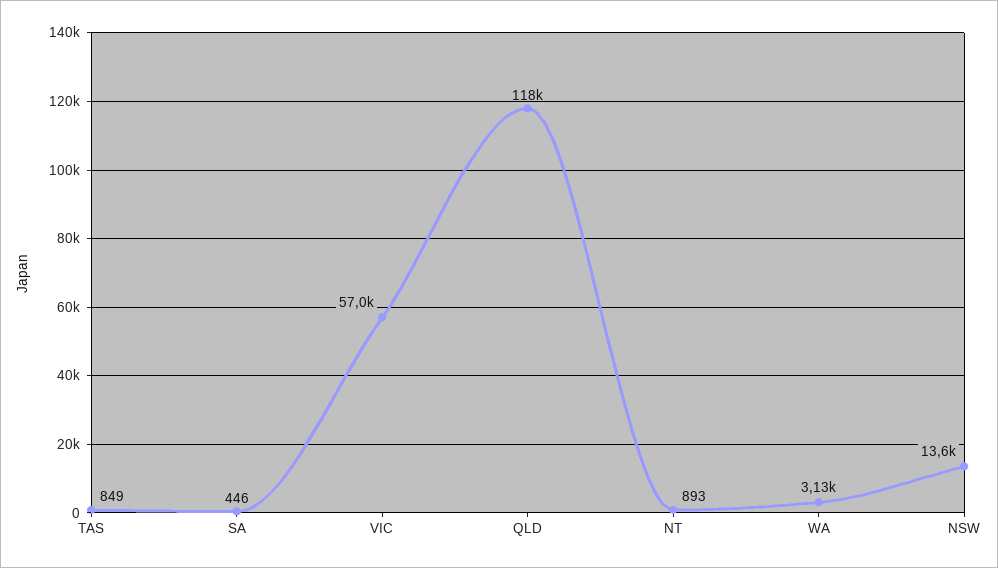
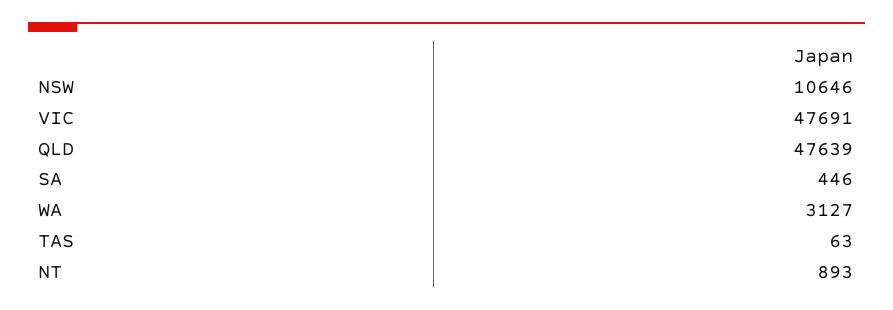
TAS: 849 -> 63
VIC: 57000 -> 47691
QLD: 118000 -> 47639
NSW: 13600 -> 10646

